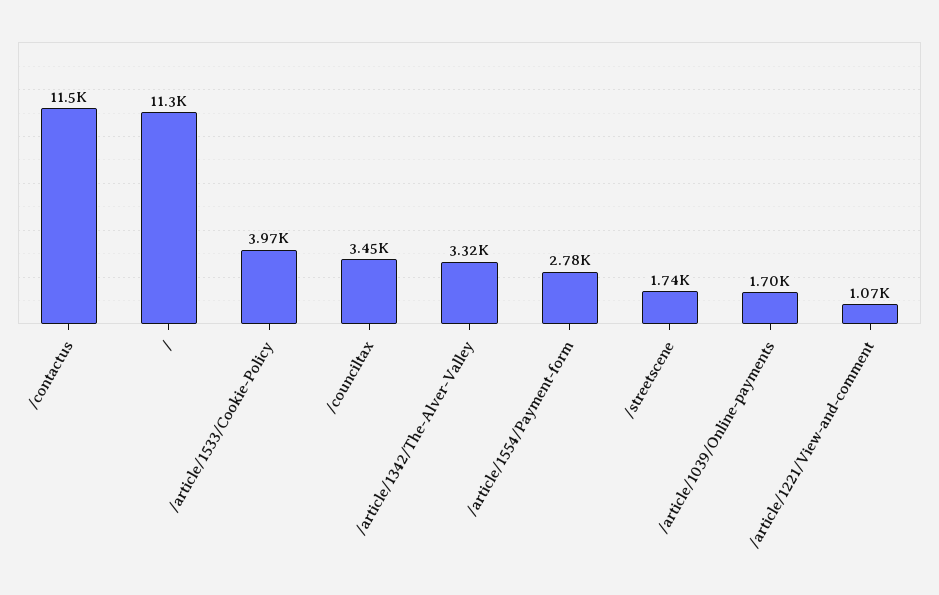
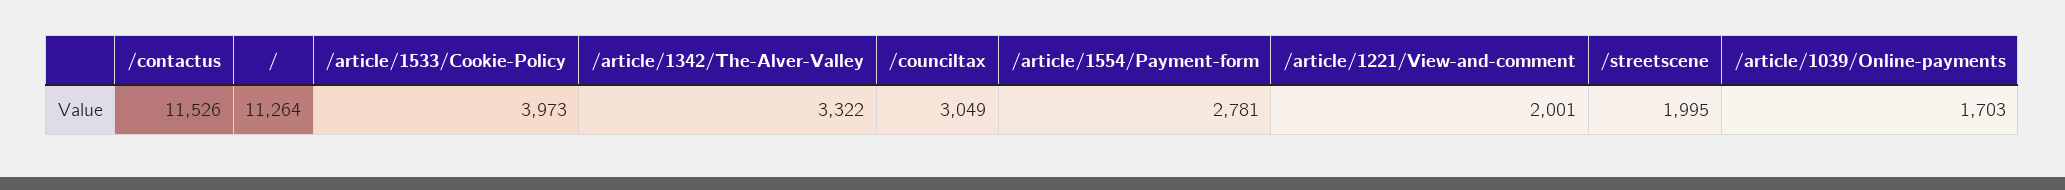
/counciltax: 3450 -> 3049
/streetscene: 1740 -> 1995
/article/1221/View-and-comment: 1070 -> 2001

